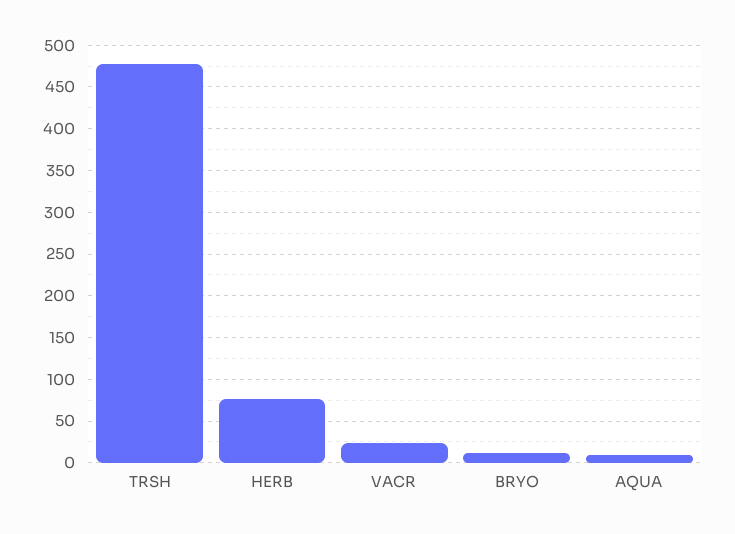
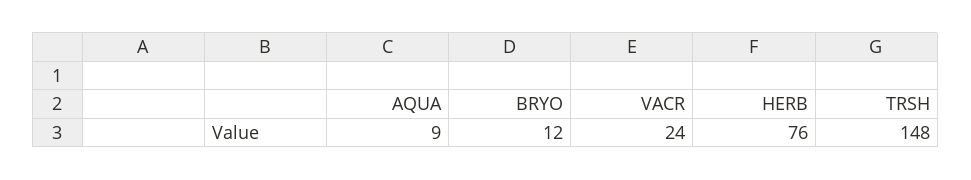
TRSH: 480 -> 148

